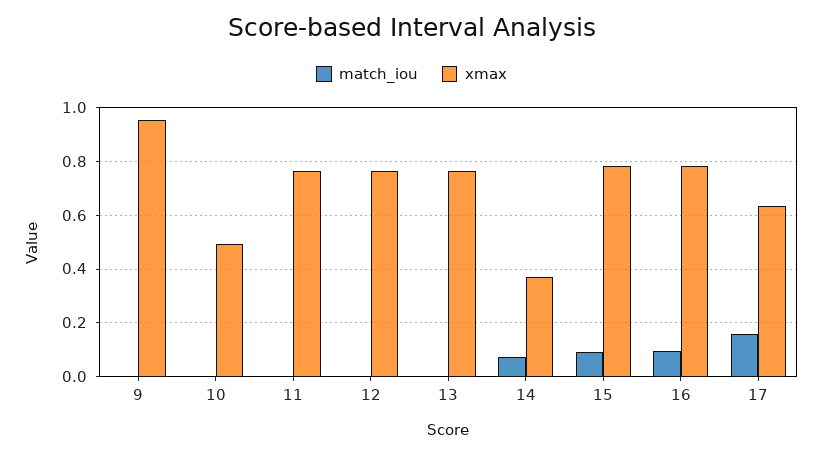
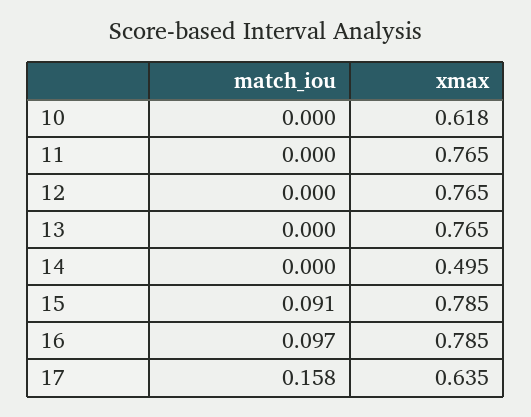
match_iou, 9: 0 -> none
xmax, 9: 0.95 -> none
xmax, 10: 0.5 -> 0.618
match_iou, 14: 0.075 -> 0
xmax, 14: 0.375 -> 0.495

